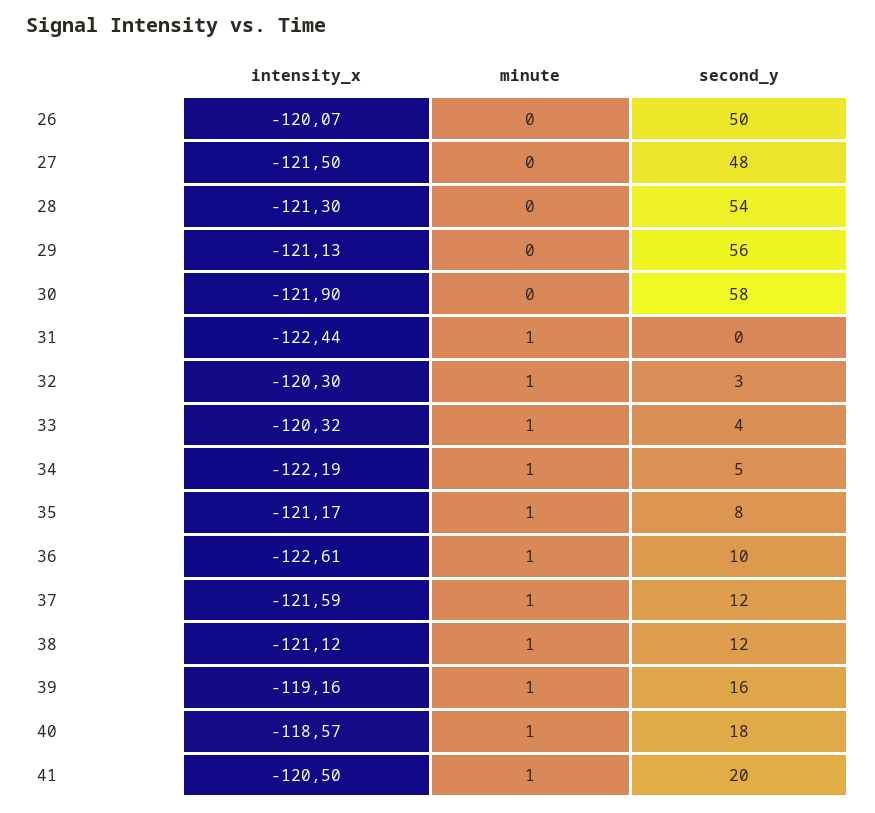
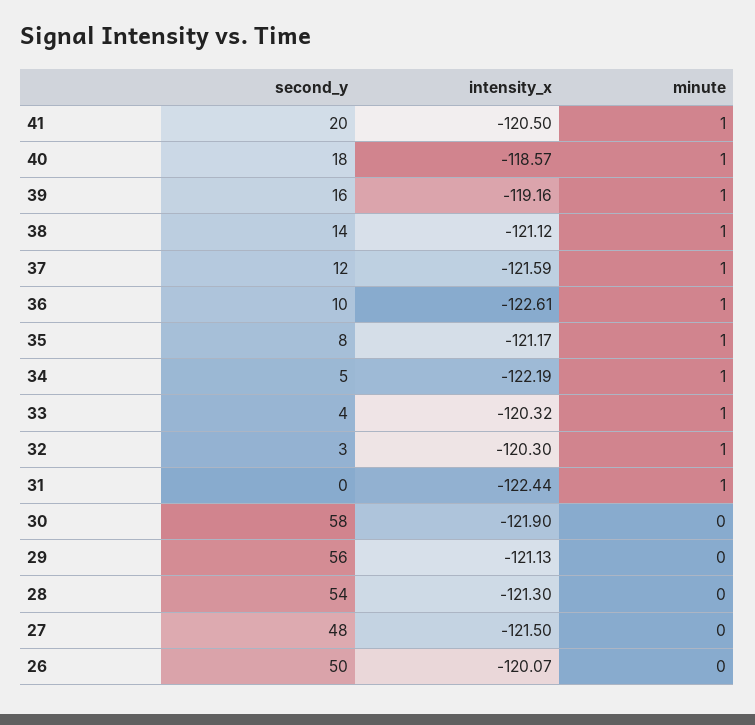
second_y, 38: 12 -> 14

